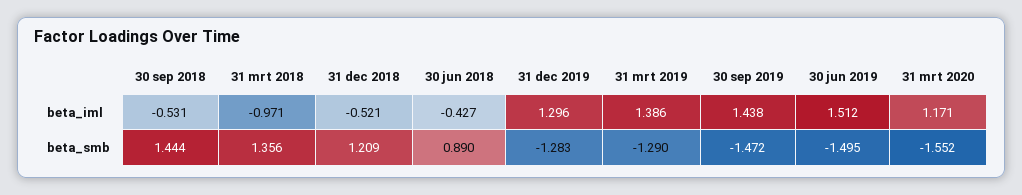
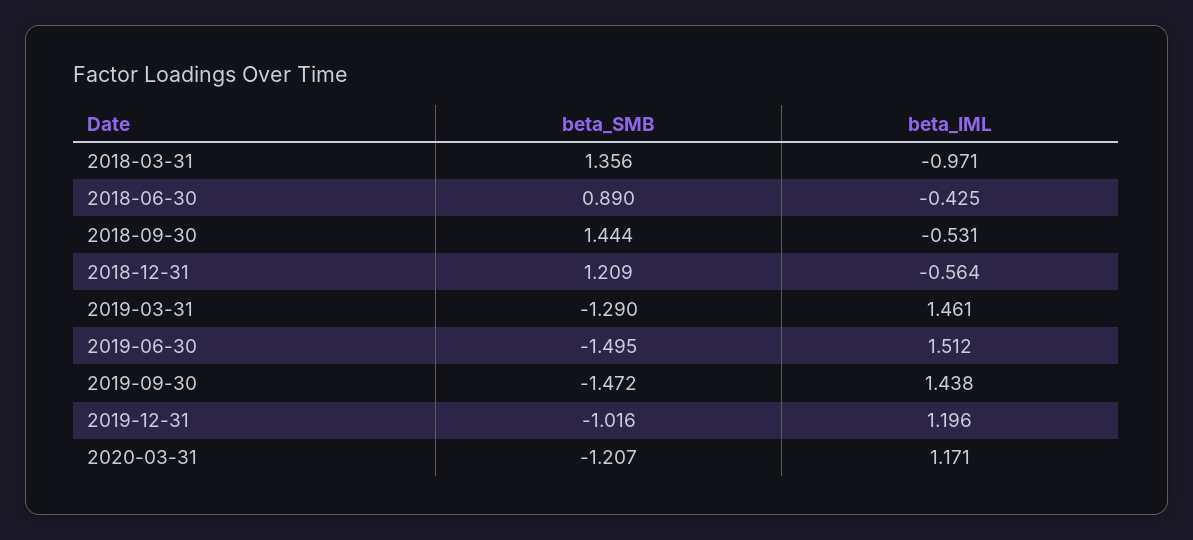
31 dec 2018, beta_iml: -0.521 -> -0.564
30 jun 2018, beta_iml: -0.427 -> -0.425
31 dec 2019, beta_iml: 1.296 -> 1.196
31 mrt 2019, beta_iml: 1.386 -> 1.461
31 dec 2019, beta_smb: -1.283 -> -1.016
31 mrt 2020, beta_smb: -1.552 -> -1.207

